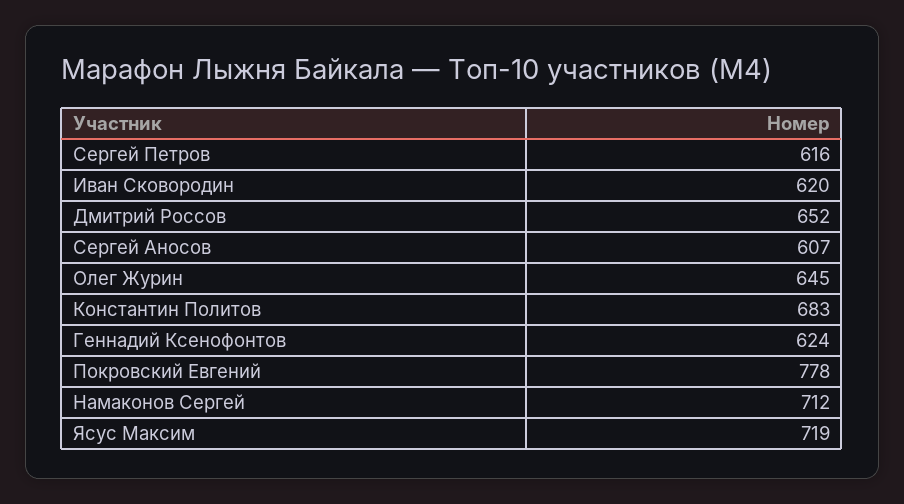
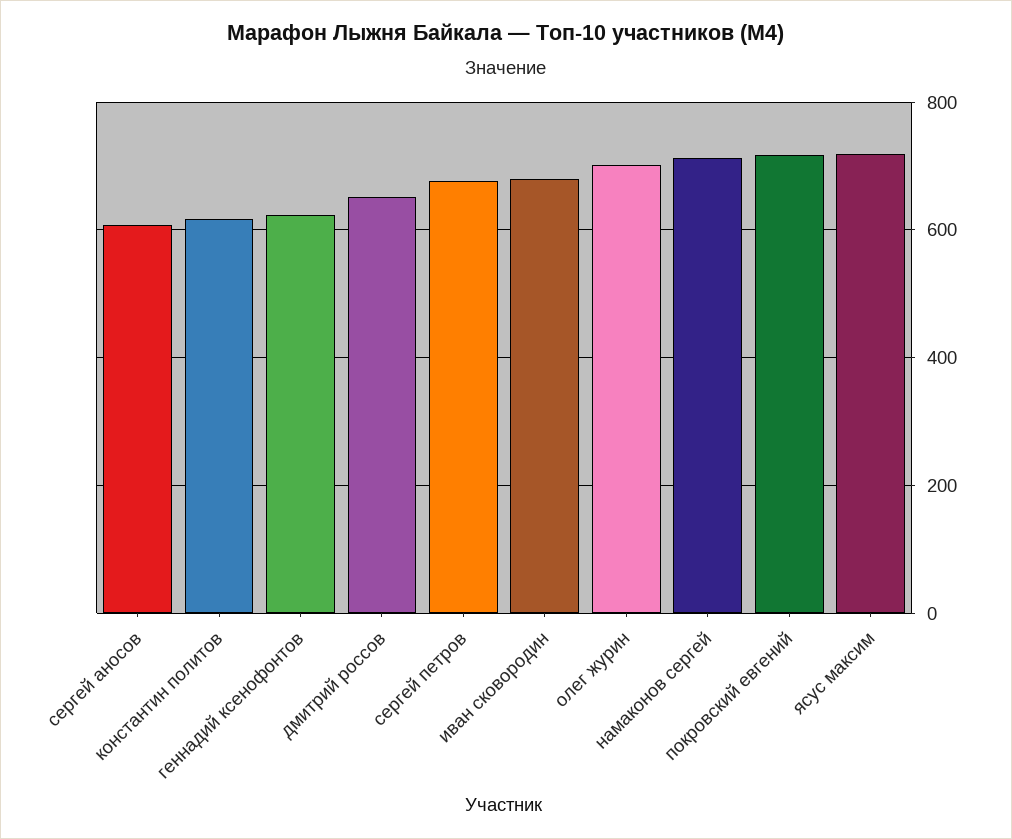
Сергей Петров: 616 -> 680
Иван Сковородин: 620 -> 680
Олег Журин: 645 -> 700
Константин Политов: 683 -> 620
Покровский Евгений: 778 -> 720

